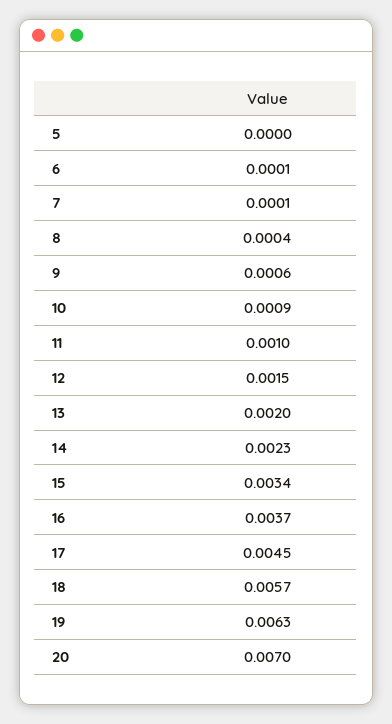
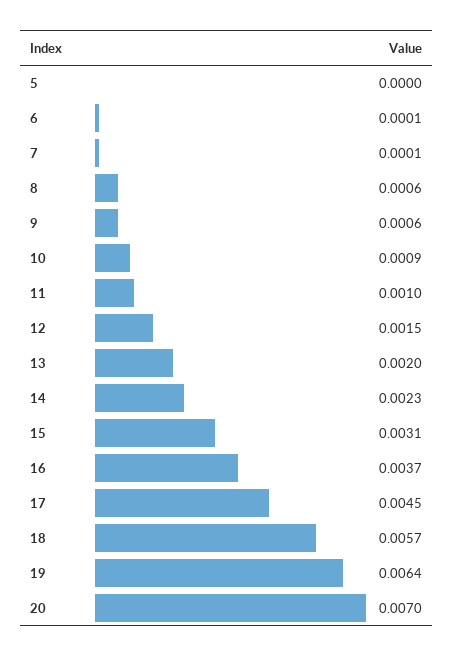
8: 0.0004 -> 0.0006
15: 0.0034 -> 0.0031
19: 0.0063 -> 0.0064

